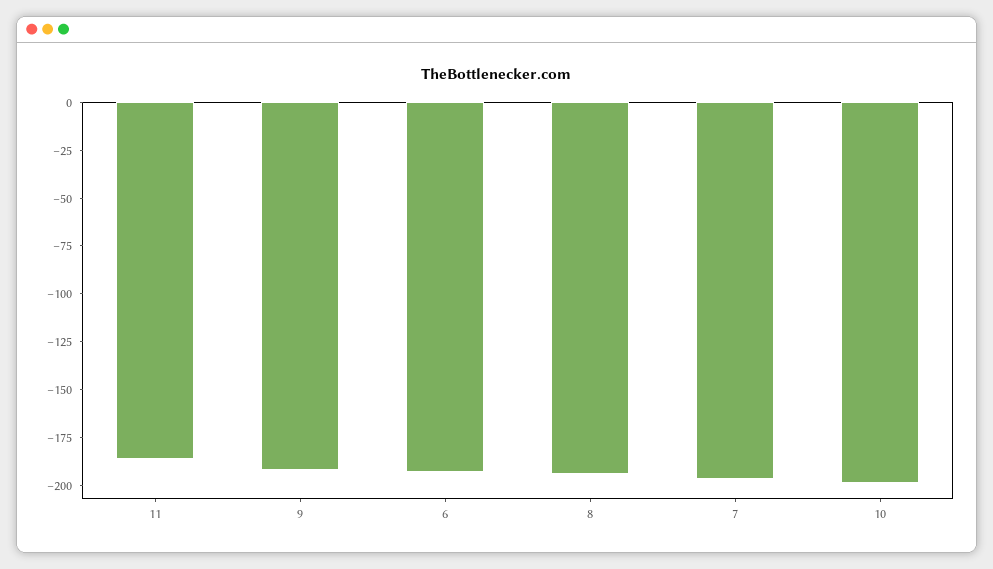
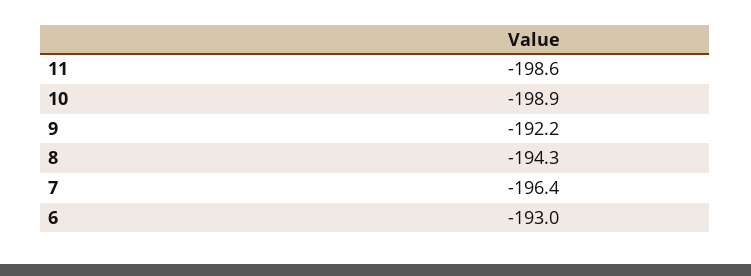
11: -185 -> -198.6

